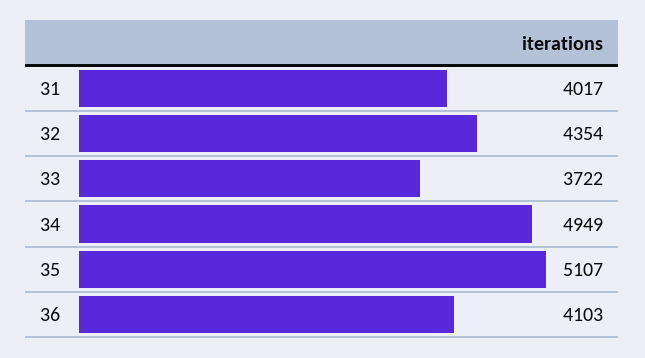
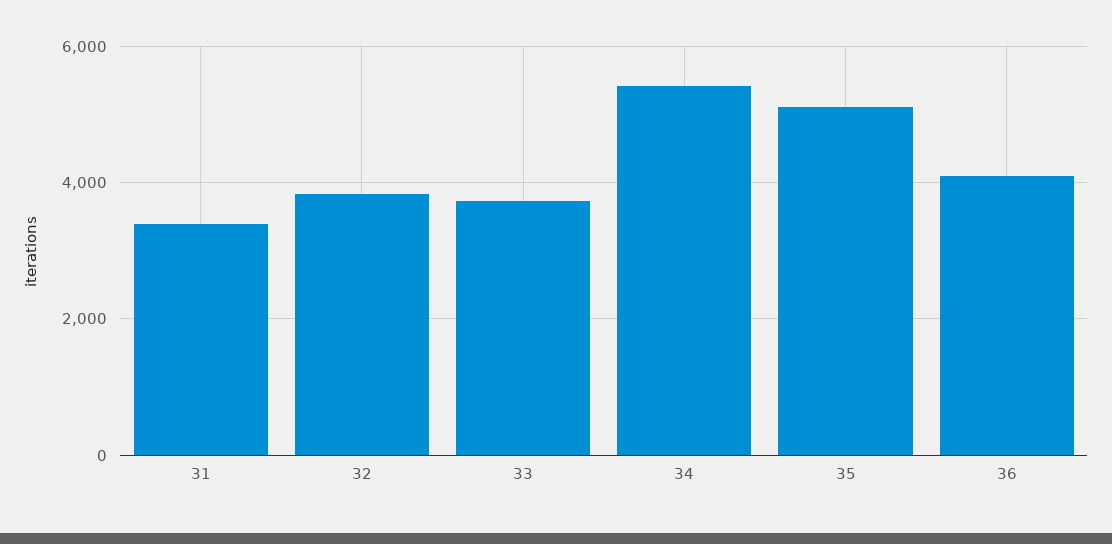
31: 4017 -> 3400
32: 4354 -> 3800
34: 4949 -> 5400

